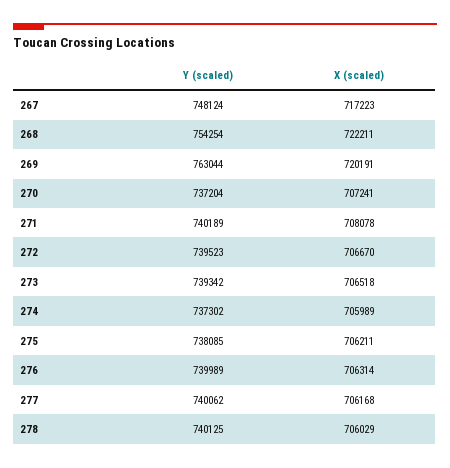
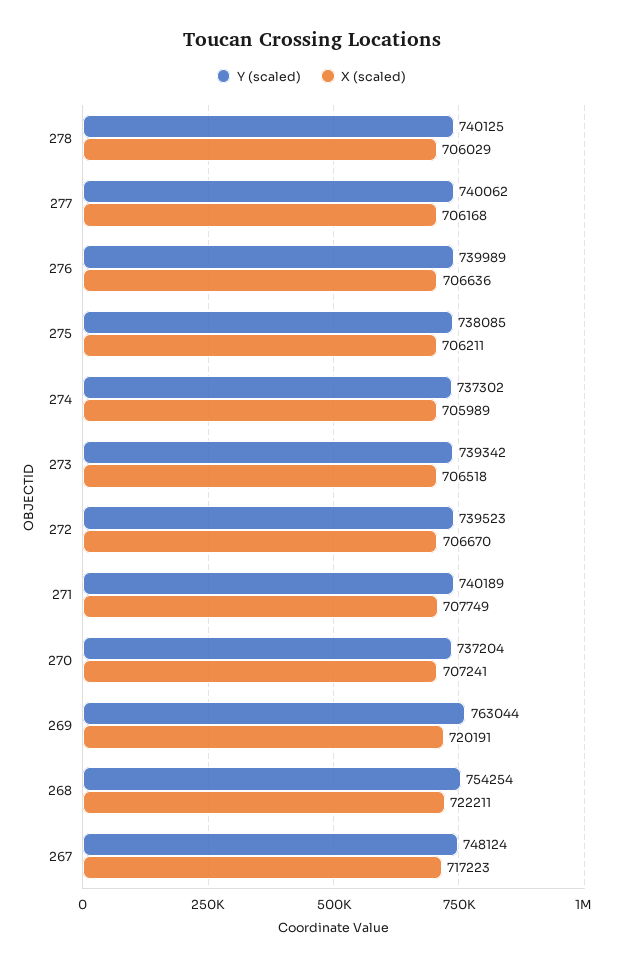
X (scaled), 271: 708078 -> 707749
X (scaled), 276: 706314 -> 706636

